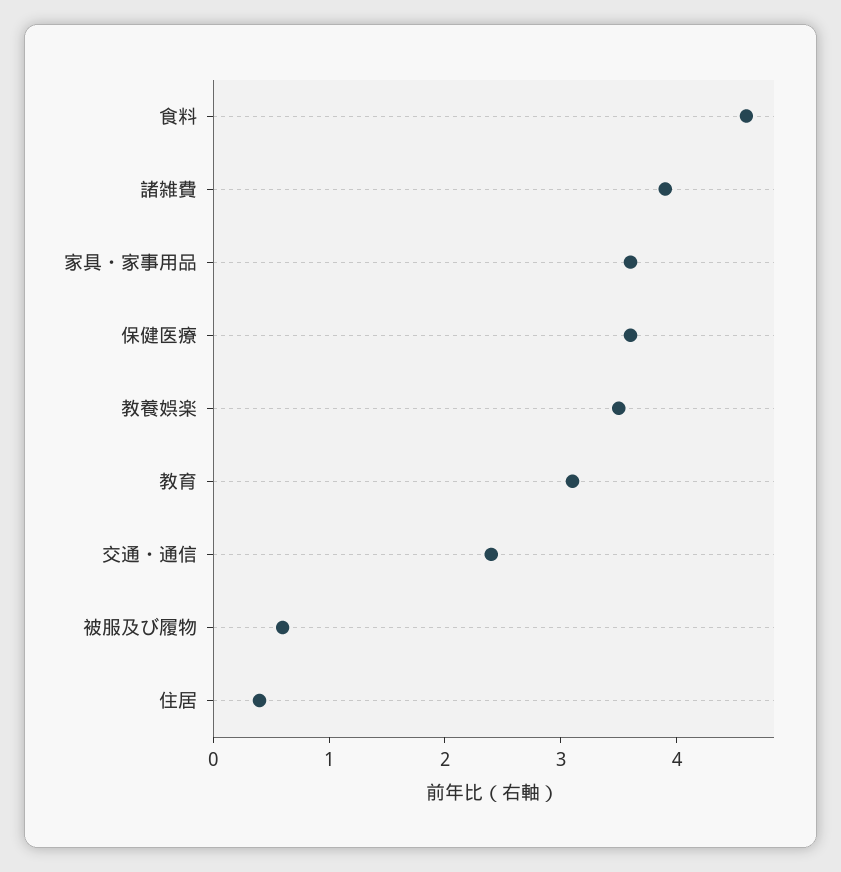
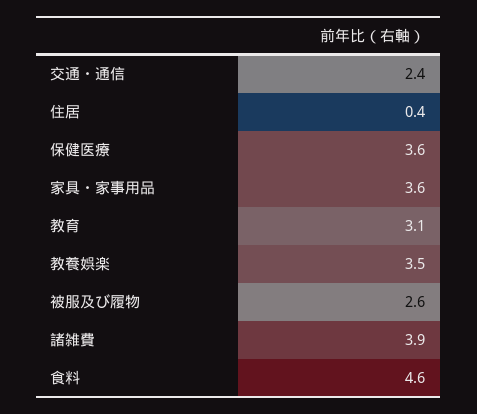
被服及び履物: 0.6 -> 2.6

